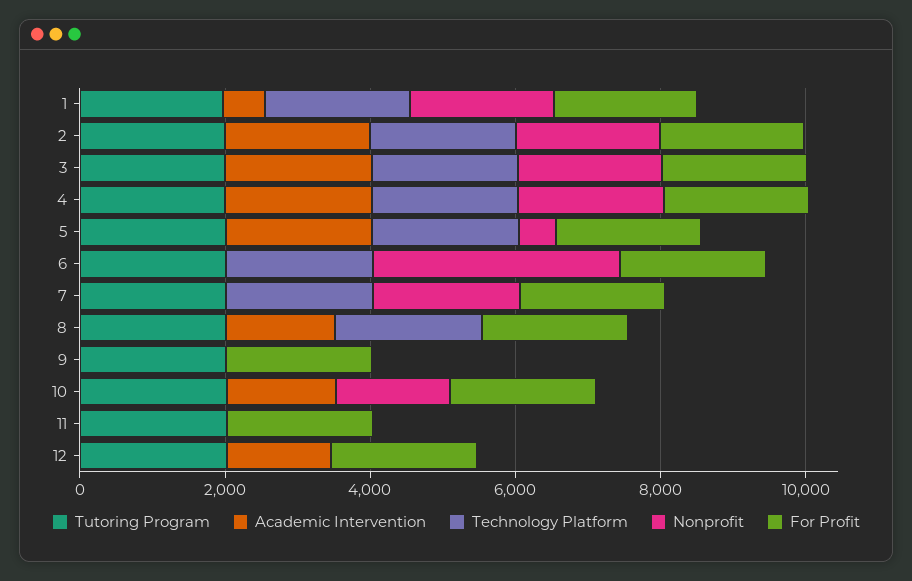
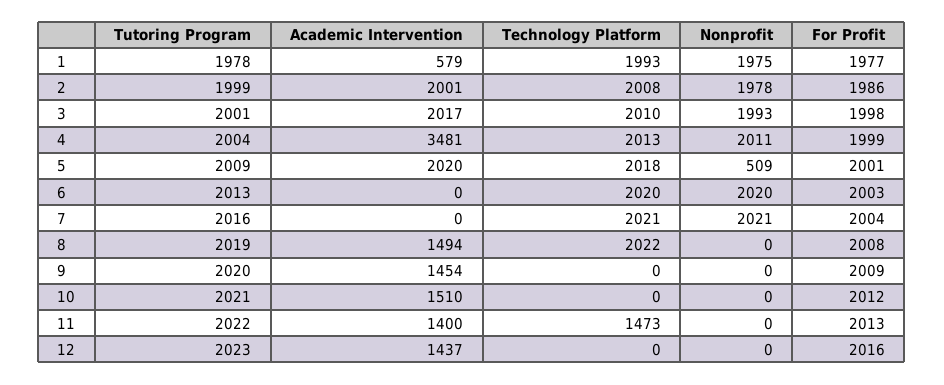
Academic Intervention, 4: 2000 -> 3481
Nonprofit, 6: 3500 -> 2020
Academic Intervention, 9: 0 -> 1454
Nonprofit, 10: 1500 -> 0
Academic Intervention, 11: 0 -> 1400
Technology Platform, 11: 0 -> 1473

